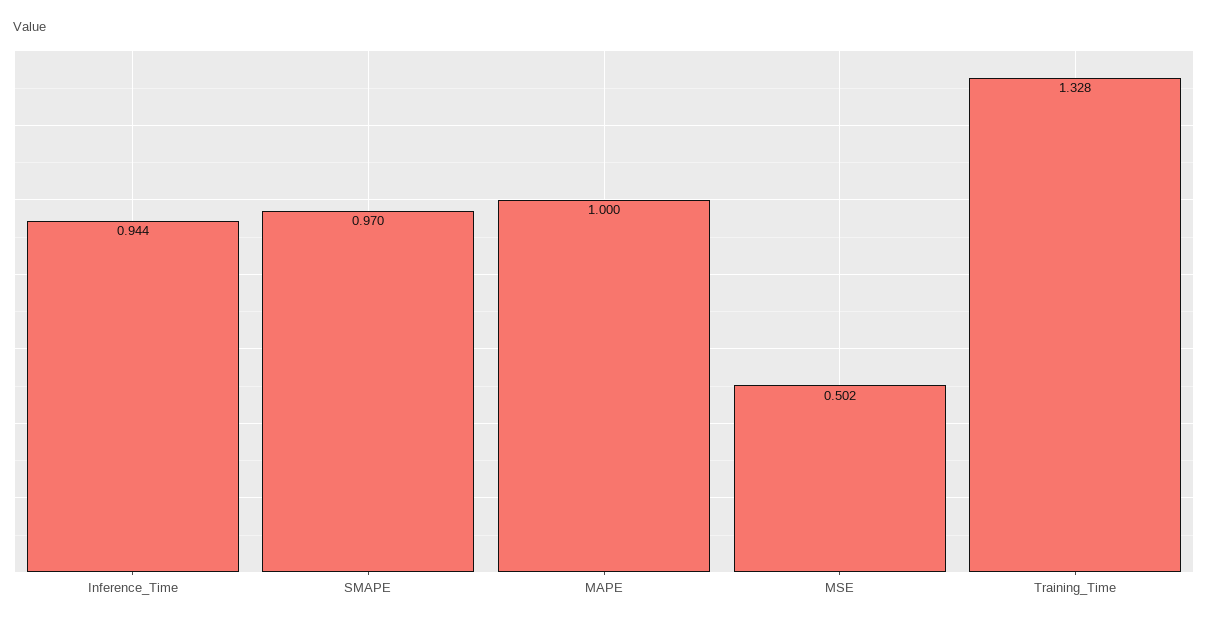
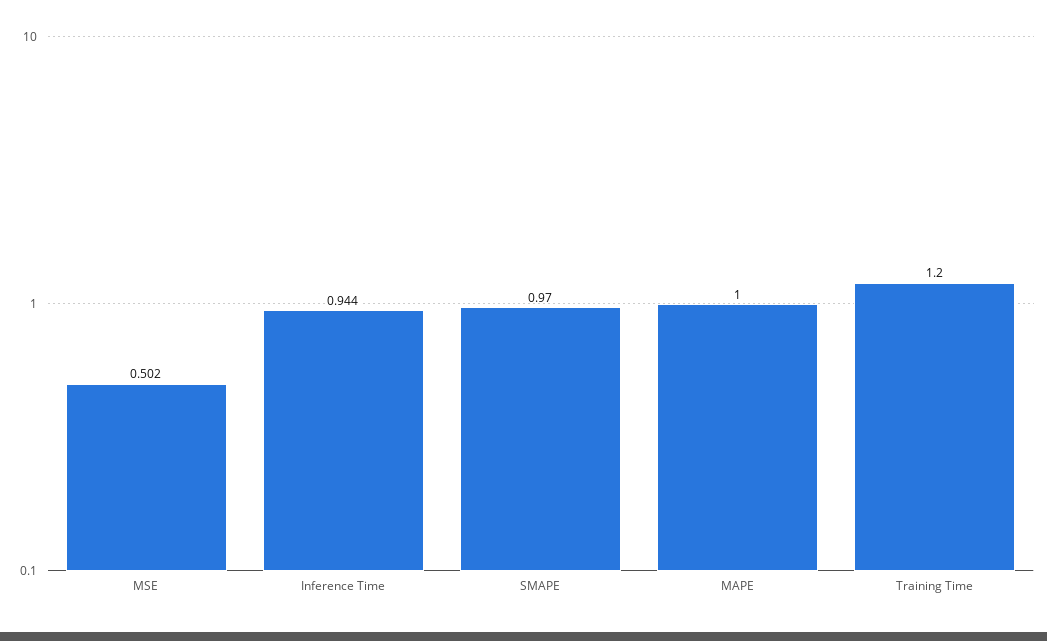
Training_Time: 1.328 -> 1.2

